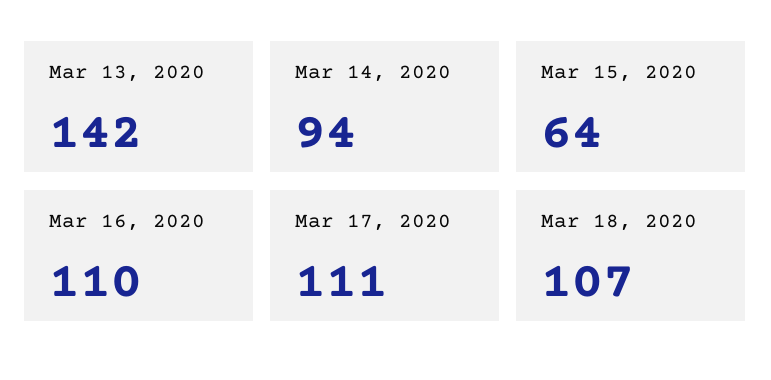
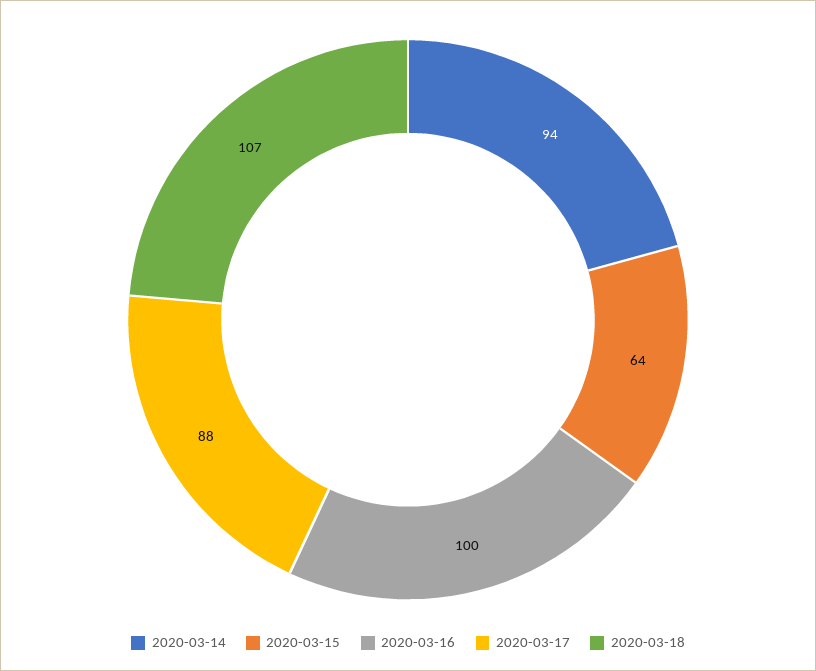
Mar 13, 2020: 142 -> none
Mar 16, 2020: 110 -> 100
Mar 17, 2020: 111 -> 88

